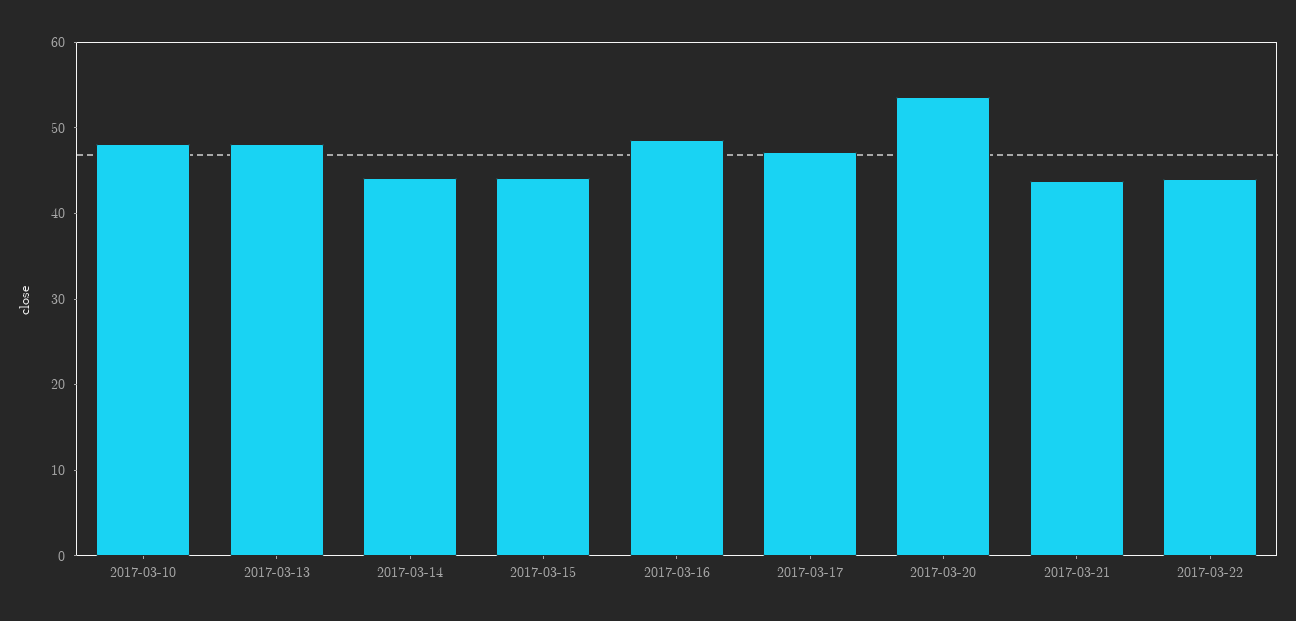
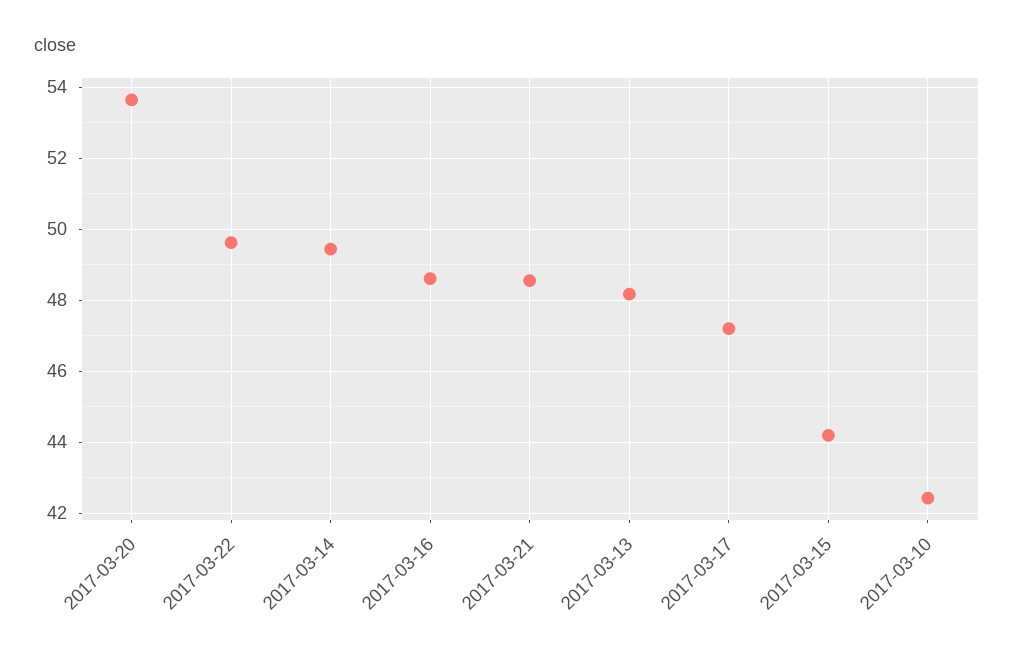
2017-03-10: 48 -> 42.4
2017-03-14: 44 -> 49.4
2017-03-21: 44 -> 48.6
2017-03-22: 44 -> 49.6

